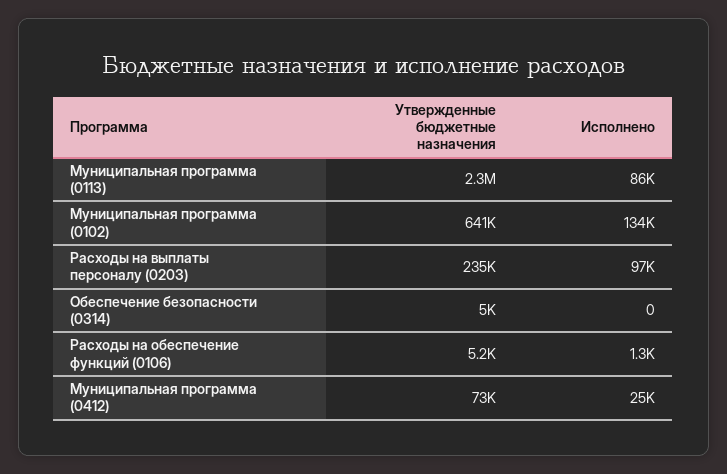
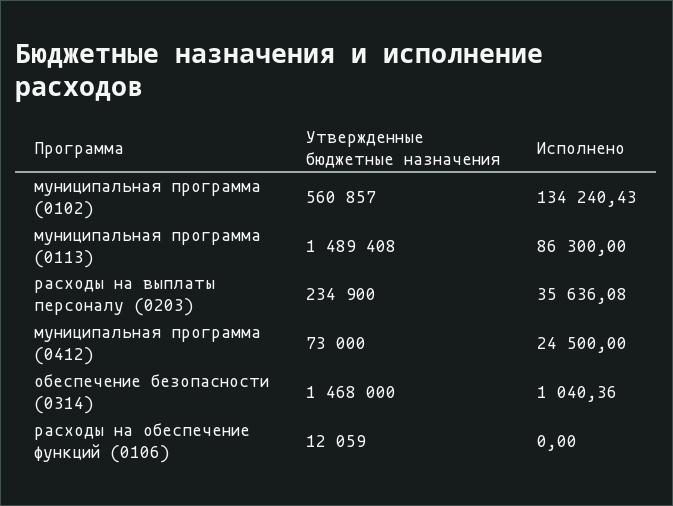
Утвержденные бюджетные назначения, Муниципальная программа (0113): 2300000 -> 1489408
Утвержденные бюджетные назначения, Муниципальная программа (0102): 641000 -> 560857
Исполнено, Расходы на выплаты персоналу (0203): 97000 -> 35636.08
Утвержденные бюджетные назначения, Обеспечение безопасности (0314): 5000 -> 1468000
Исполнено, Обеспечение безопасности (0314): 0 -> 1040.36
Утвержденные бюджетные назначения, Расходы на обеспечение функций (0106): 5200 -> 12059
Исполнено, Расходы на обеспечение функций (0106): 1300 -> 0

